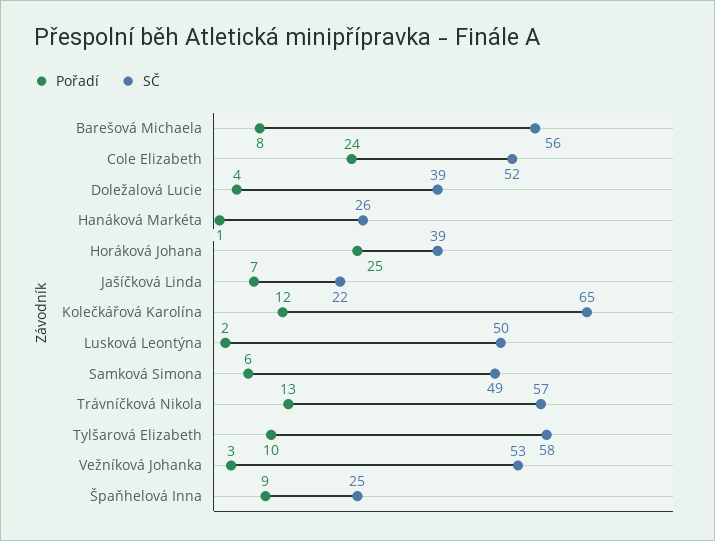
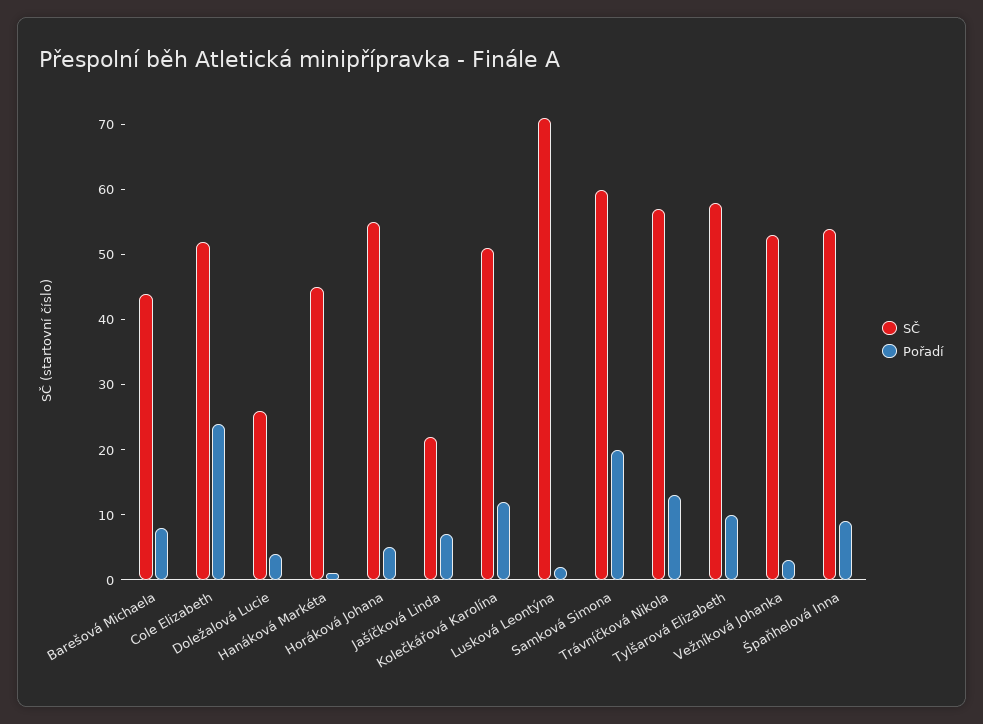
SČ, Barešová Michaela: 56 -> 45
SČ, Doležalová Lucie: 39 -> 25
SČ, Hanáková Markéta: 26 -> 45
Pořadí, Horáková Johana: 25 -> 5
SČ, Horáková Johana: 39 -> 55
SČ, Kolečkářová Karolína: 65 -> 50
SČ, Lusková Leontýna: 50 -> 70
Pořadí, Samková Simona: 6 -> 20
SČ, Samková Simona: 49 -> 60
SČ, Špaňhelová Inna: 25 -> 55

